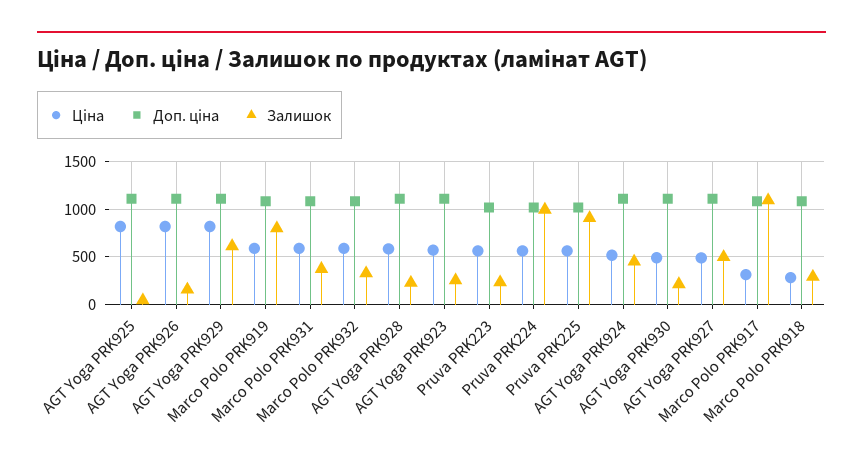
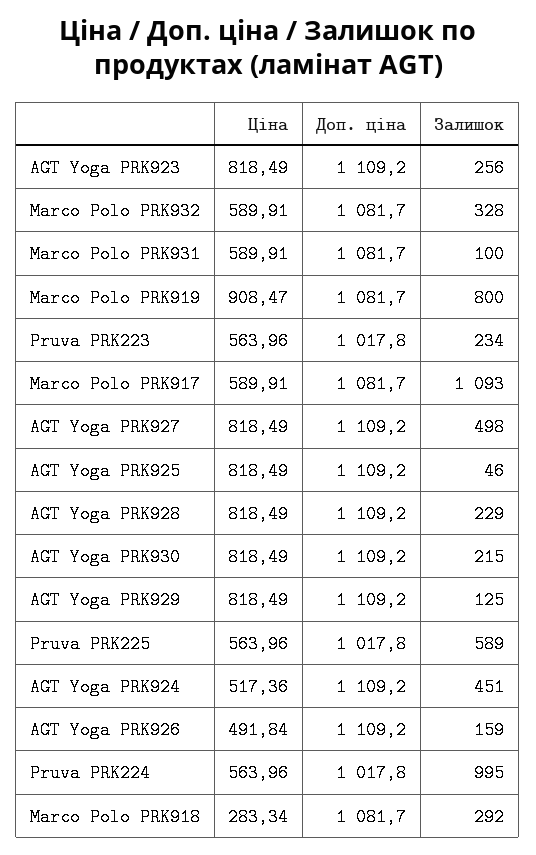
Ціна, AGT Yoga PRK926: 800 -> 491.84
Залишок, AGT Yoga PRK929: 600 -> 125
Ціна, Marco Polo PRK919: 600 -> 908.47
Залишок, Marco Polo PRK931: 400 -> 100
Ціна, AGT Yoga PRK928: 600 -> 818.49
Ціна, AGT Yoga PRK923: 600 -> 818.49
Залишок, Pruva PRK225: 900 -> 589
Ціна, AGT Yoga PRK930: 500 -> 818.49
Ціна, AGT Yoga PRK927: 500 -> 818.49
Ціна, Marco Polo PRK917: 300 -> 589.91

